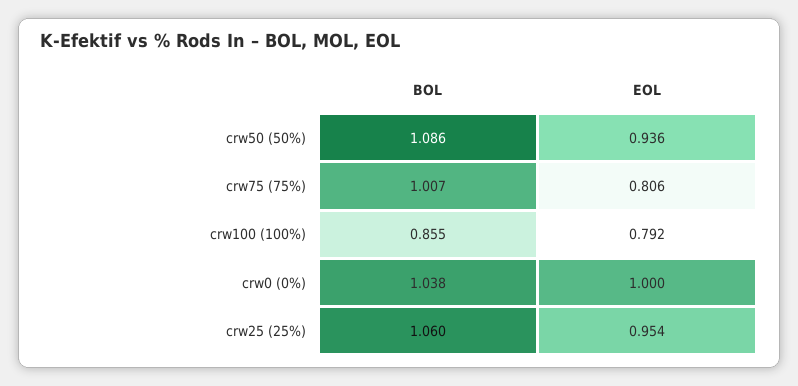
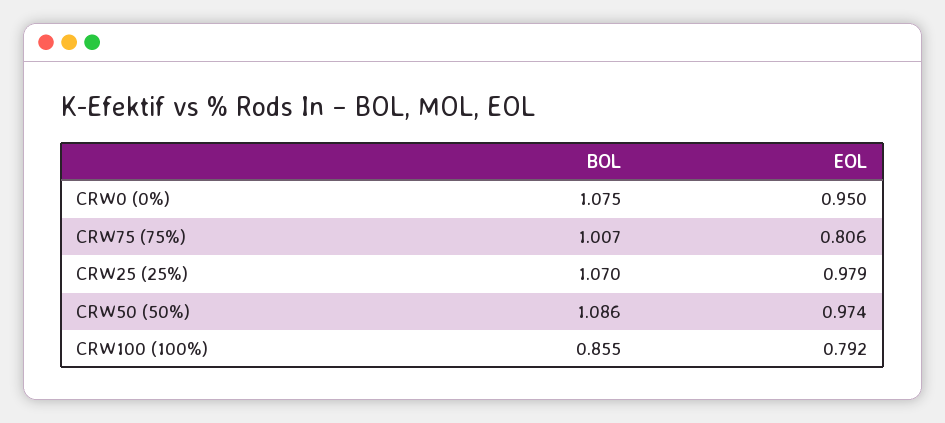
EOL, crw50 (50%): 0.936 -> 0.974
BOL, crw0 (0%): 1.038 -> 1.075
EOL, crw0 (0%): 1 -> 0.95
BOL, crw25 (25%): 1.06 -> 1.07
EOL, crw25 (25%): 0.954 -> 0.979

